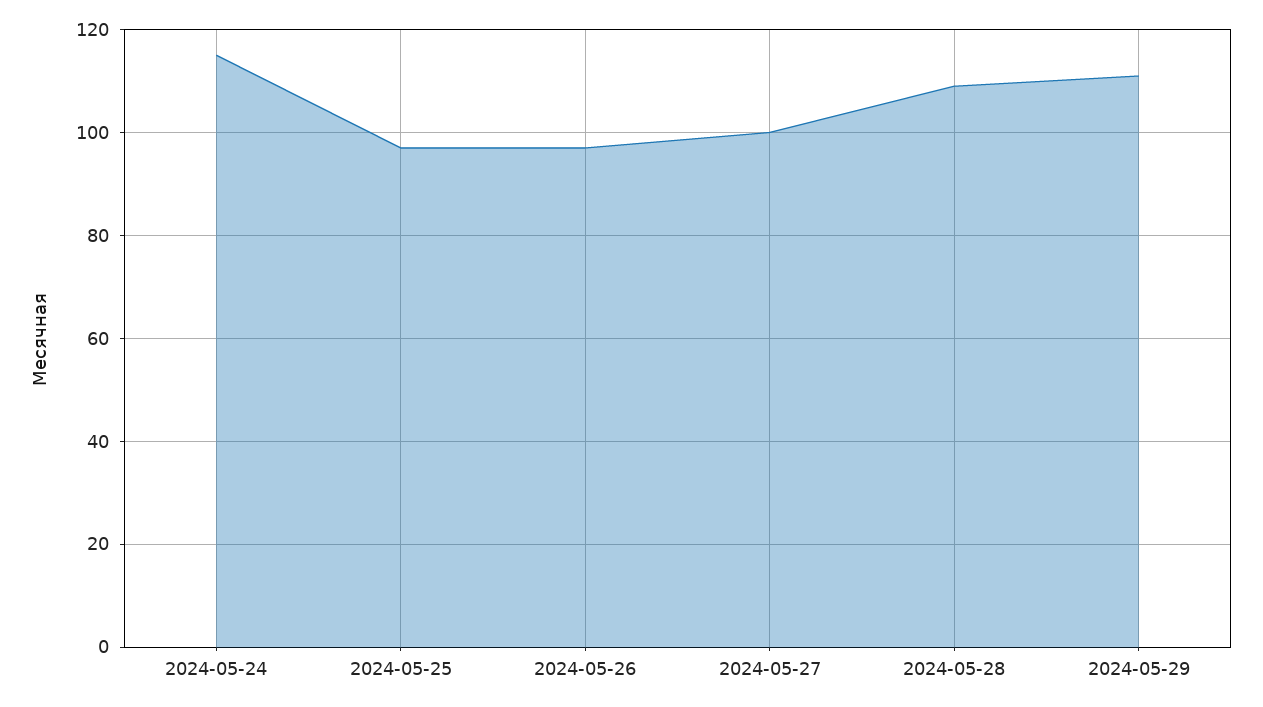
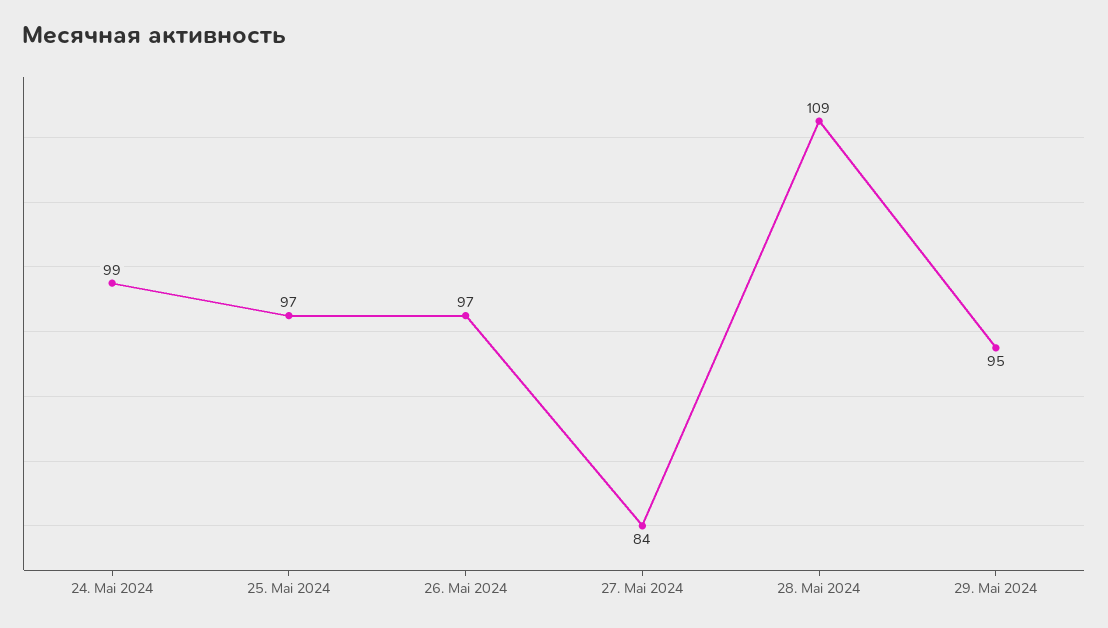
2024-05-24: 115 -> 99
2024-05-27: 100 -> 84
2024-05-29: 110 -> 95

